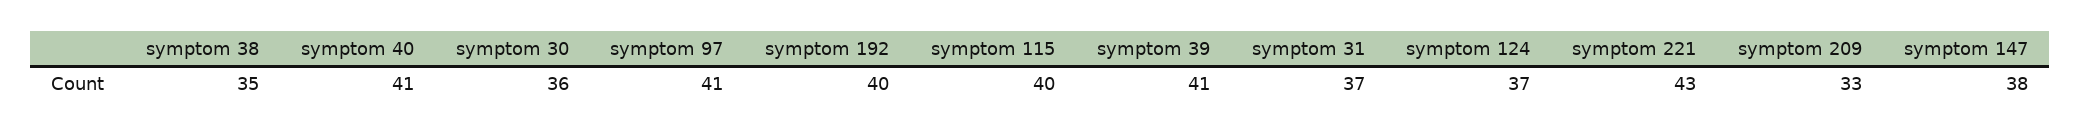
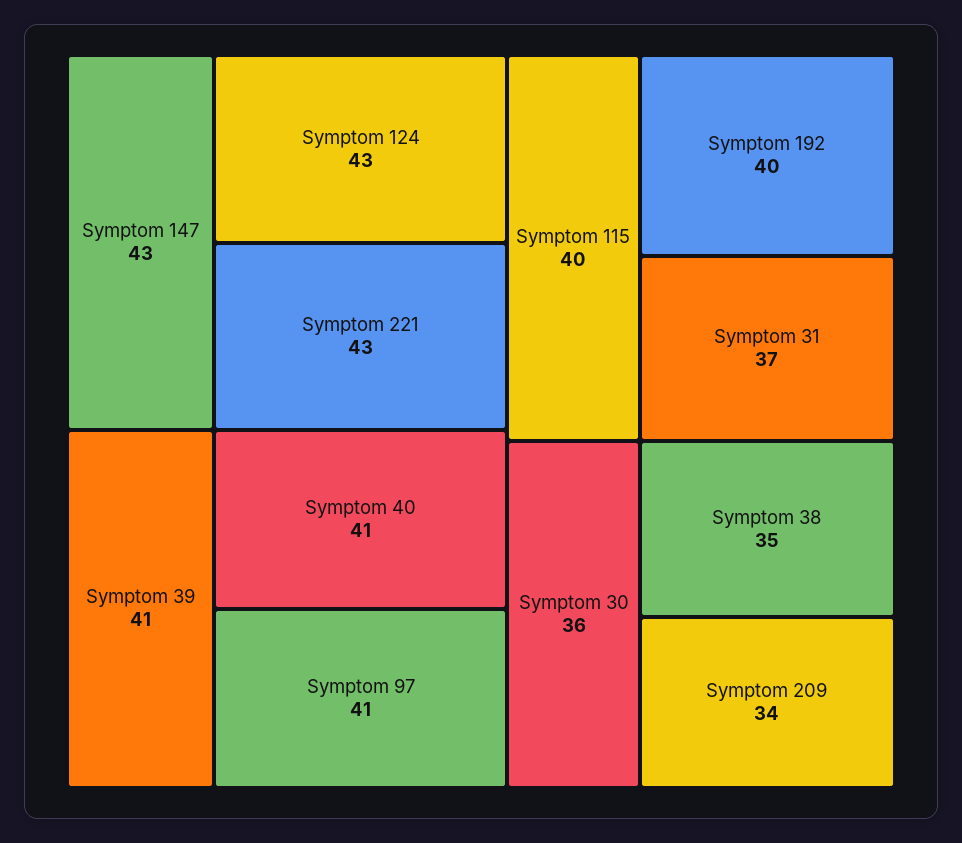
symptom 124: 37 -> 43
symptom 209: 33 -> 34
symptom 147: 38 -> 43

